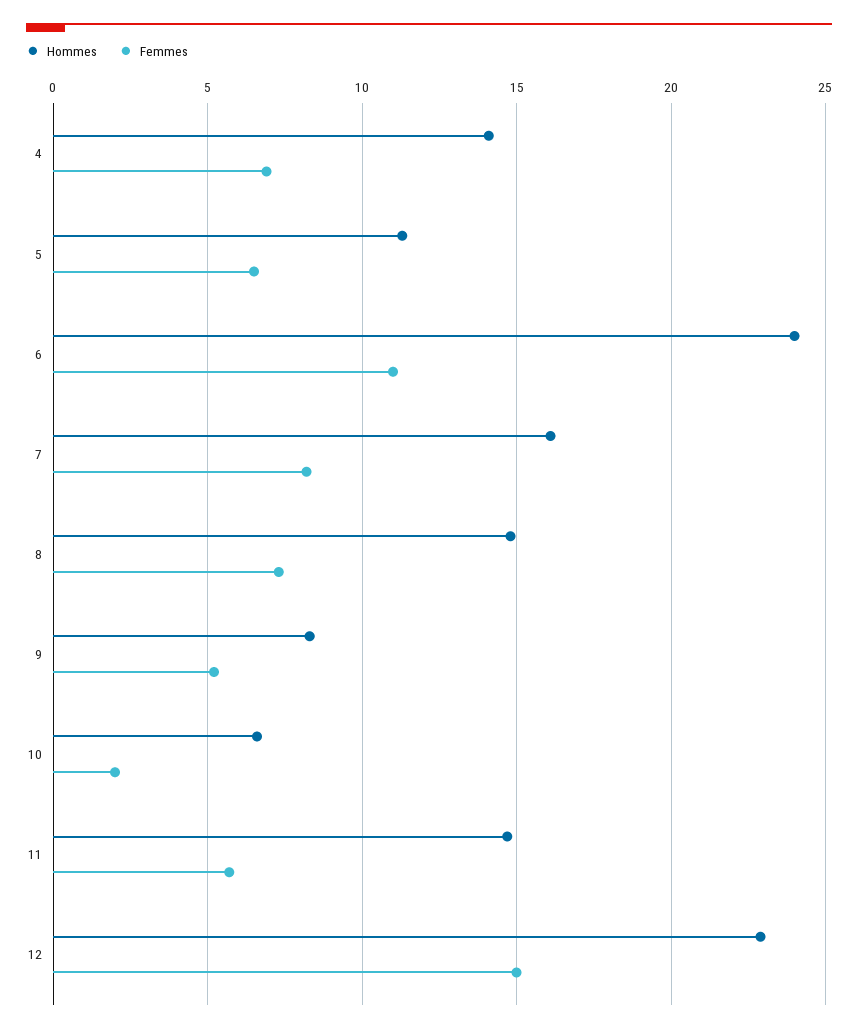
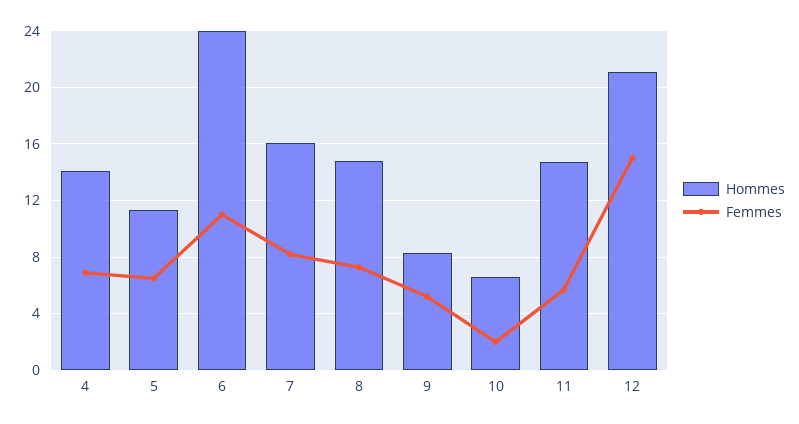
Hommes, 12: 23 -> 21

